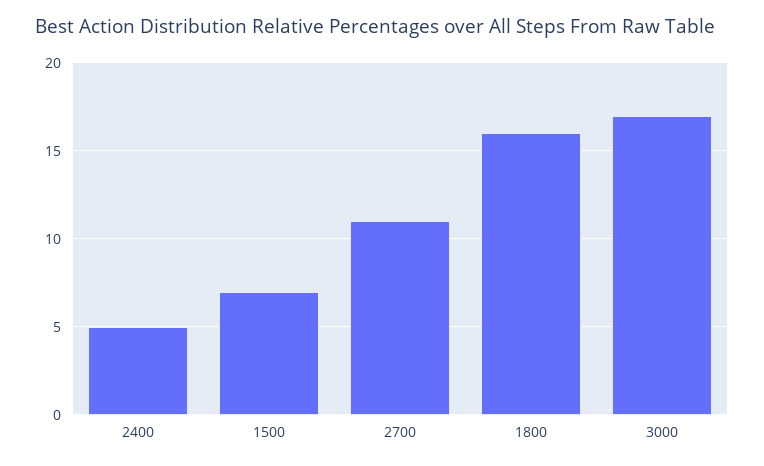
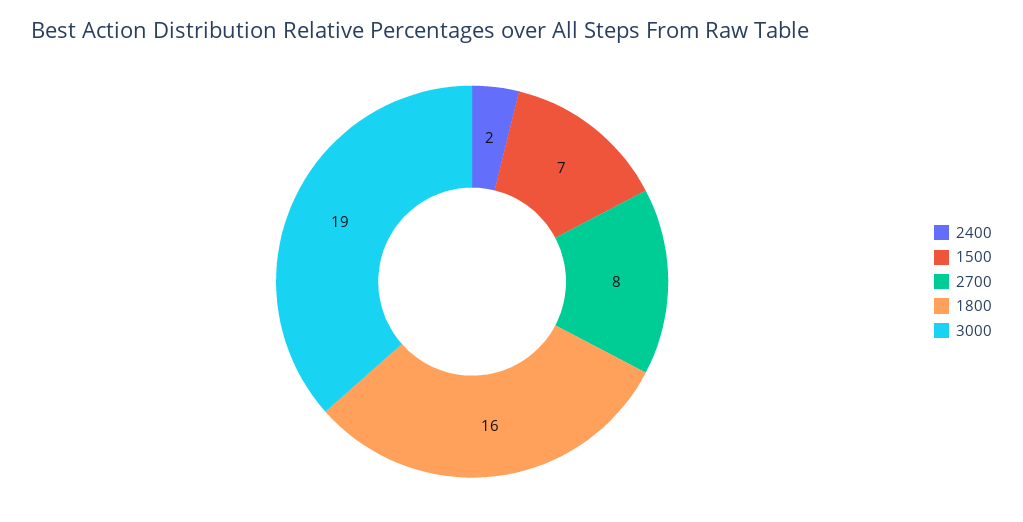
2400: 5 -> 2
2700: 11 -> 8
3000: 17 -> 19

